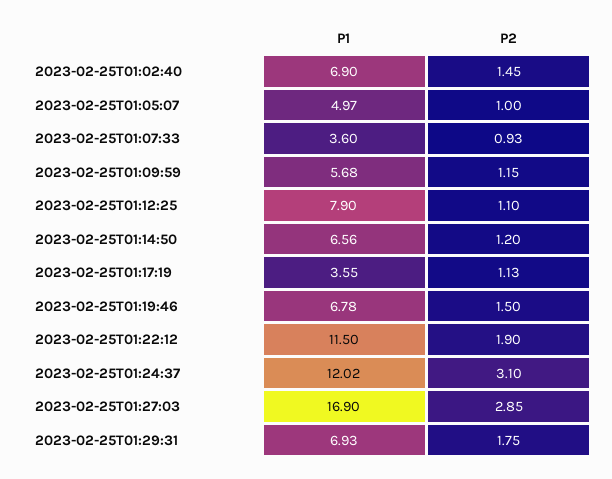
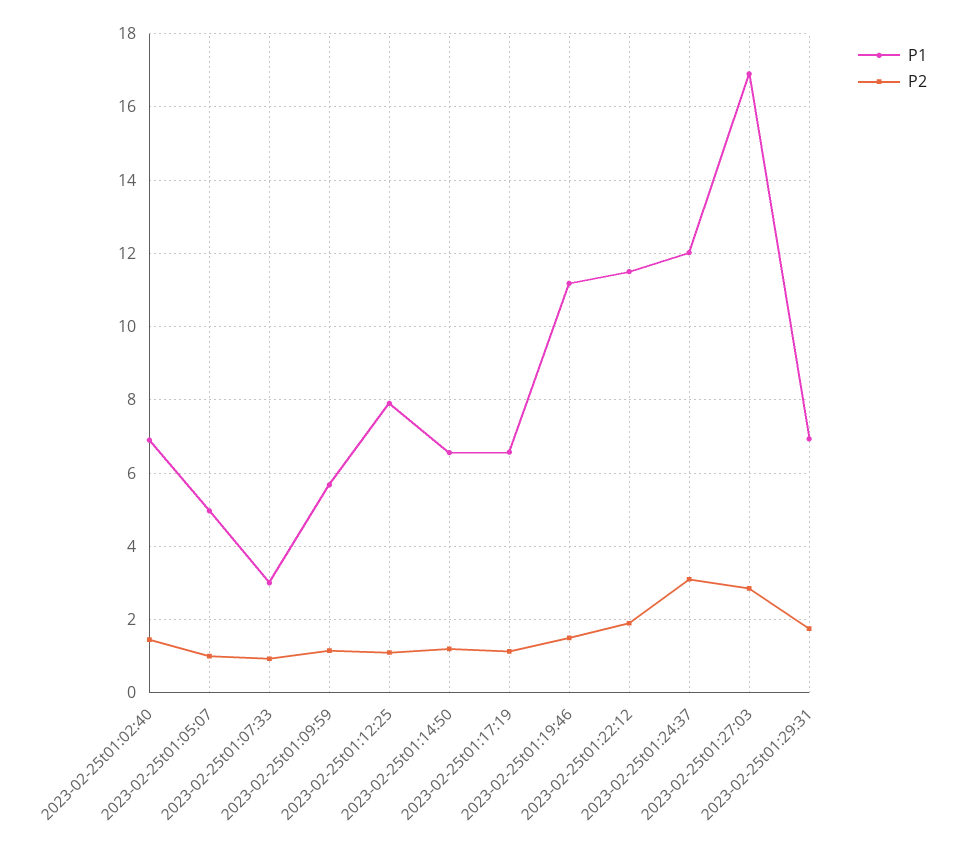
P1, 2023-02-25T01:07:33: 3.6 -> 3
P1, 2023-02-25T01:17:19: 3.55 -> 6.6
P1, 2023-02-25T01:19:46: 6.78 -> 11.2

